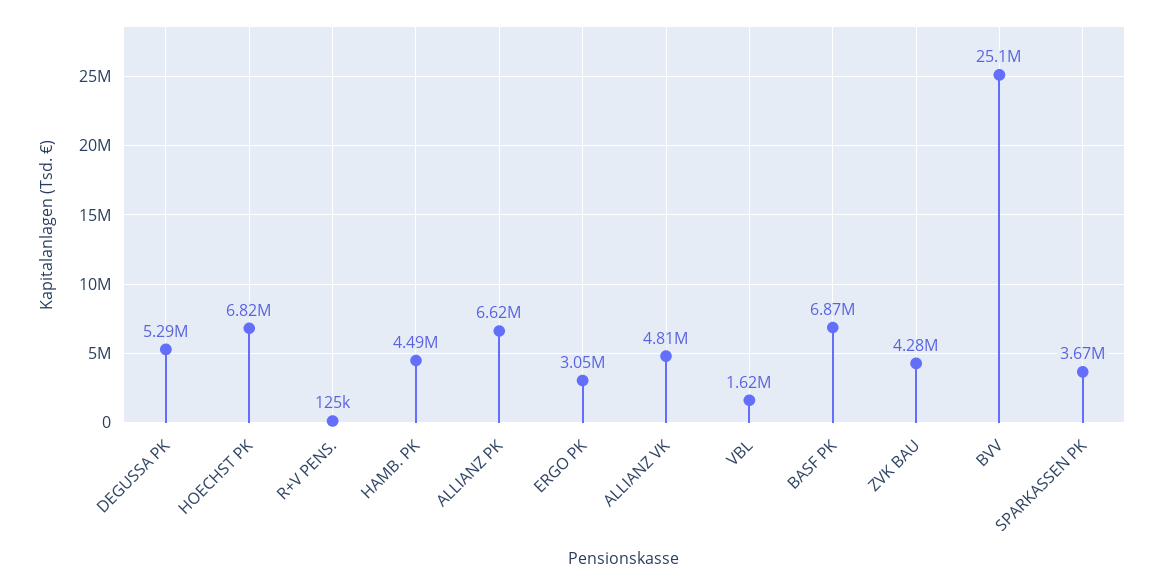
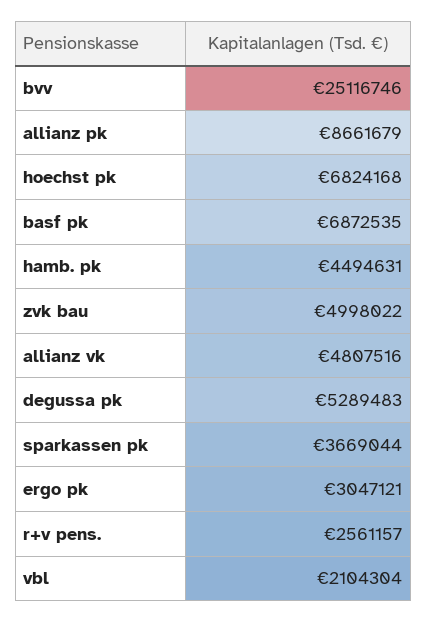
R+V PENS.: 125000 -> 2561157
ALLIANZ PK: 6620000 -> 8661679
VBL: 1620000 -> 2104304
ZVK BAU: 4280000 -> 4998022

